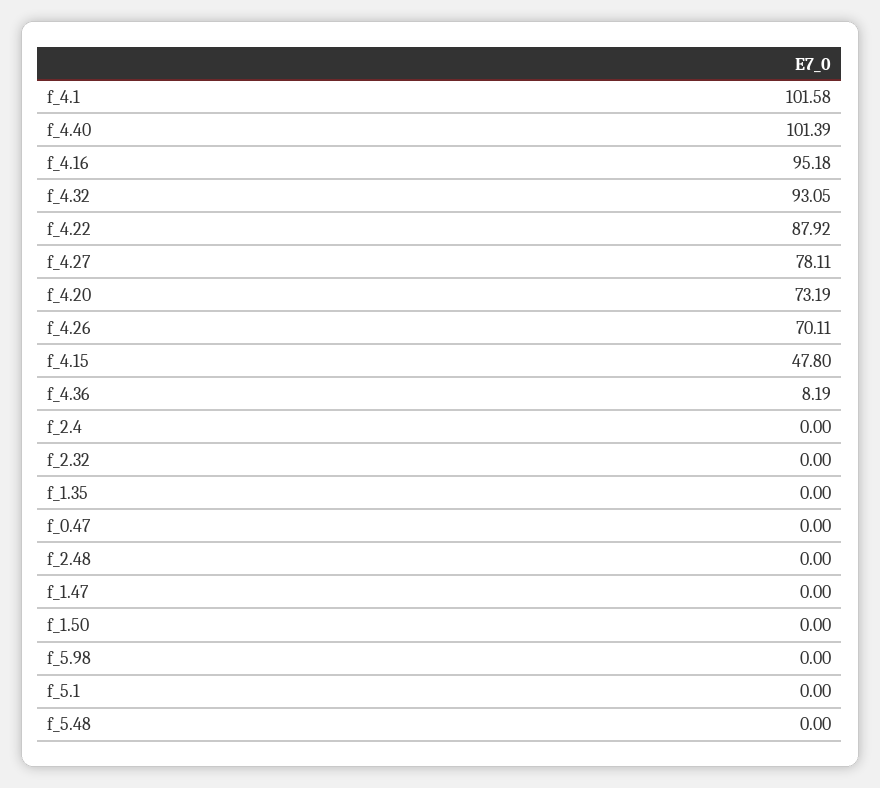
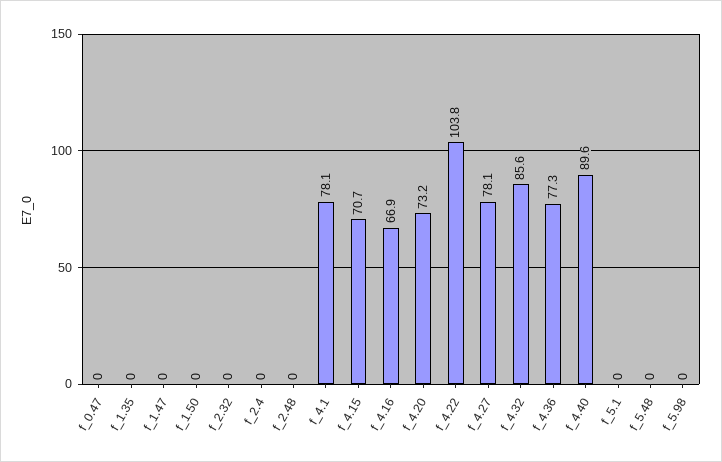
f_4.1: 101.58 -> 78.1
f_4.40: 101.39 -> 89.6
f_4.16: 95.18 -> 66.9
f_4.32: 93.05 -> 85.6
f_4.22: 87.92 -> 103.8
f_4.26: 70.11 -> none
f_4.15: 47.8 -> 70.7
f_4.36: 8.19 -> 77.3

